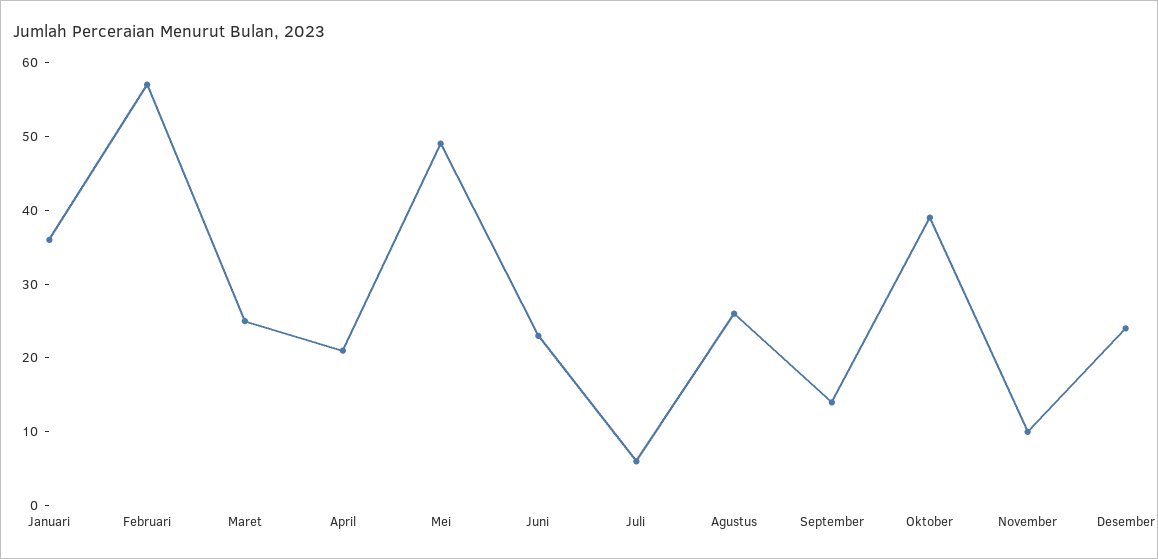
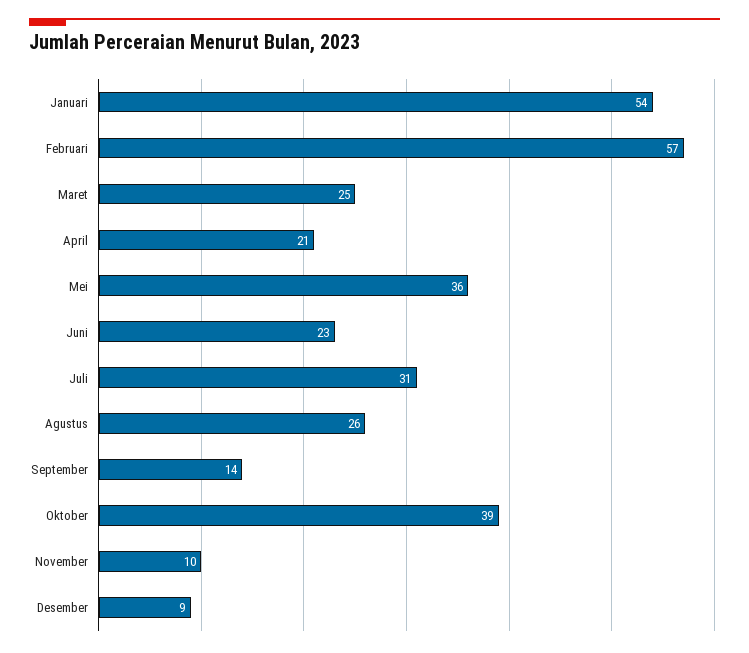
Januari: 35 -> 54
Mei: 50 -> 36
Juli: 5 -> 31
Desember: 25 -> 9

